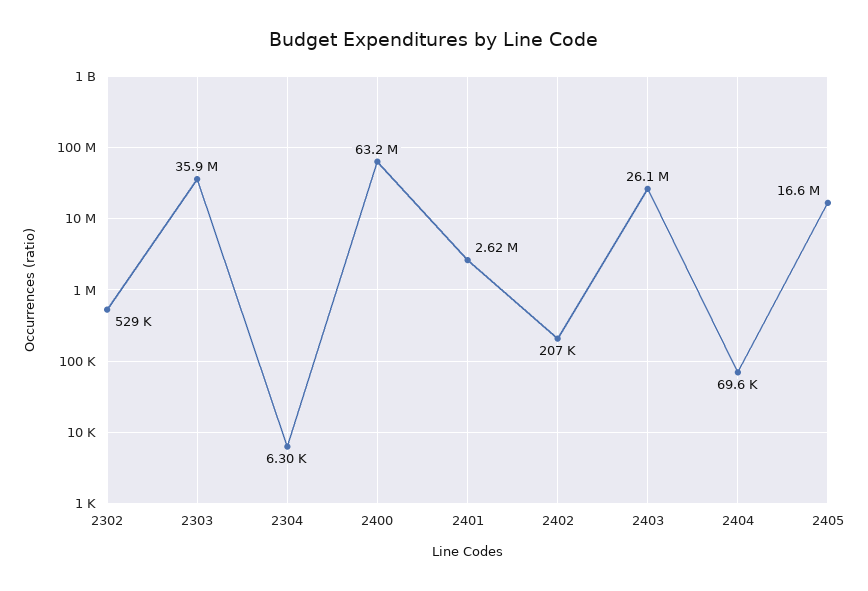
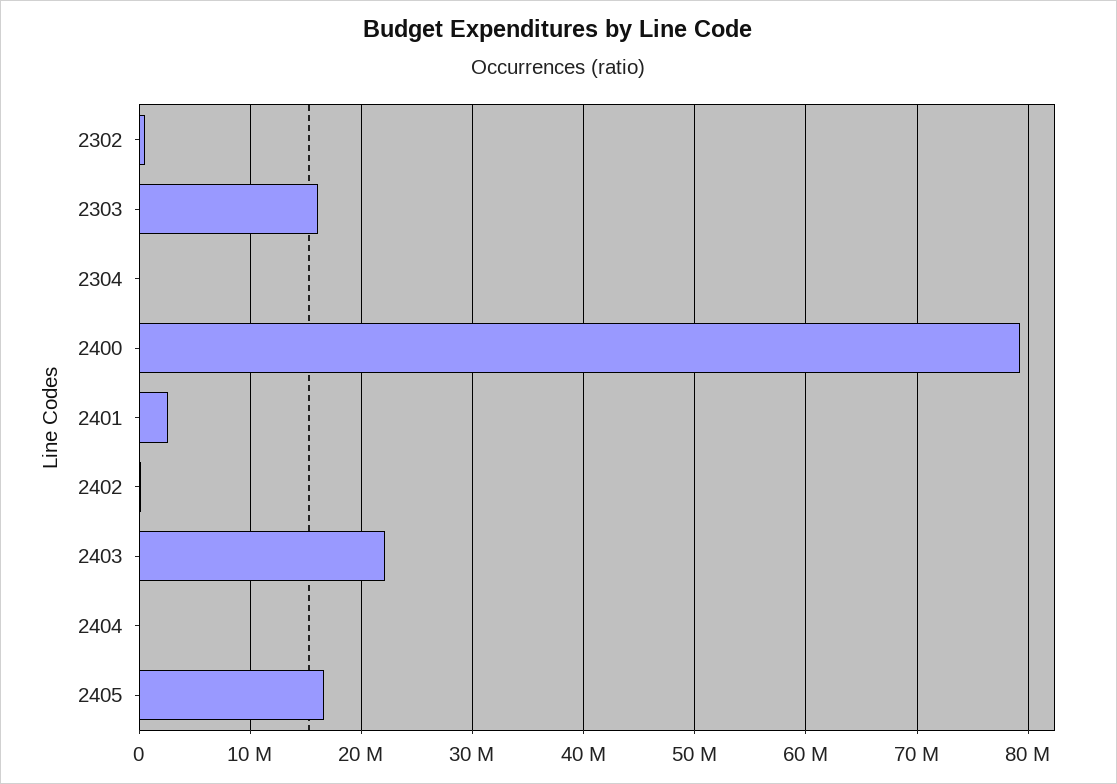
2303: 35900000 -> 16000000
2400: 63200000 -> 79000000
2403: 26100000 -> 22000000

